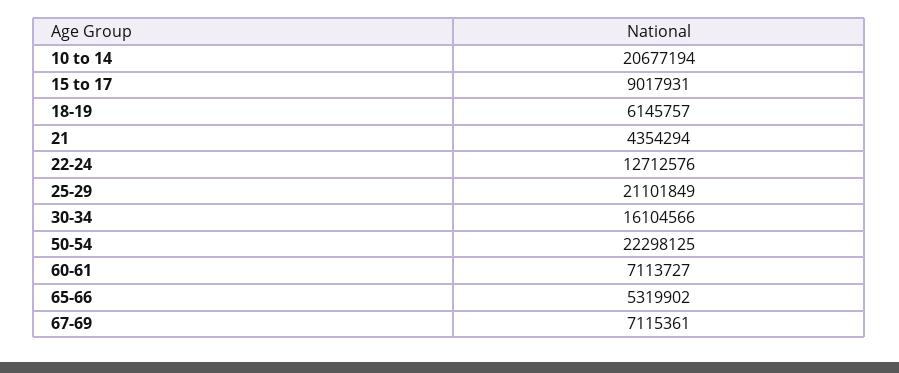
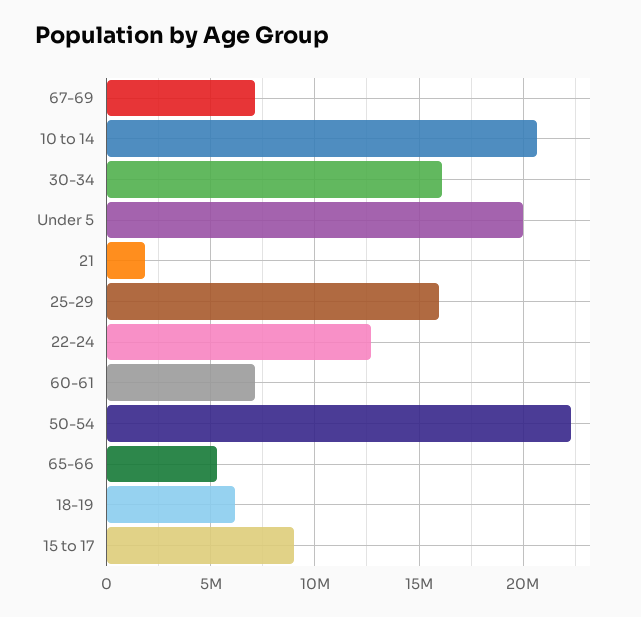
21: 4354294 -> 2000000
25-29: 21101849 -> 16000000
Under 5: none -> 20000000

